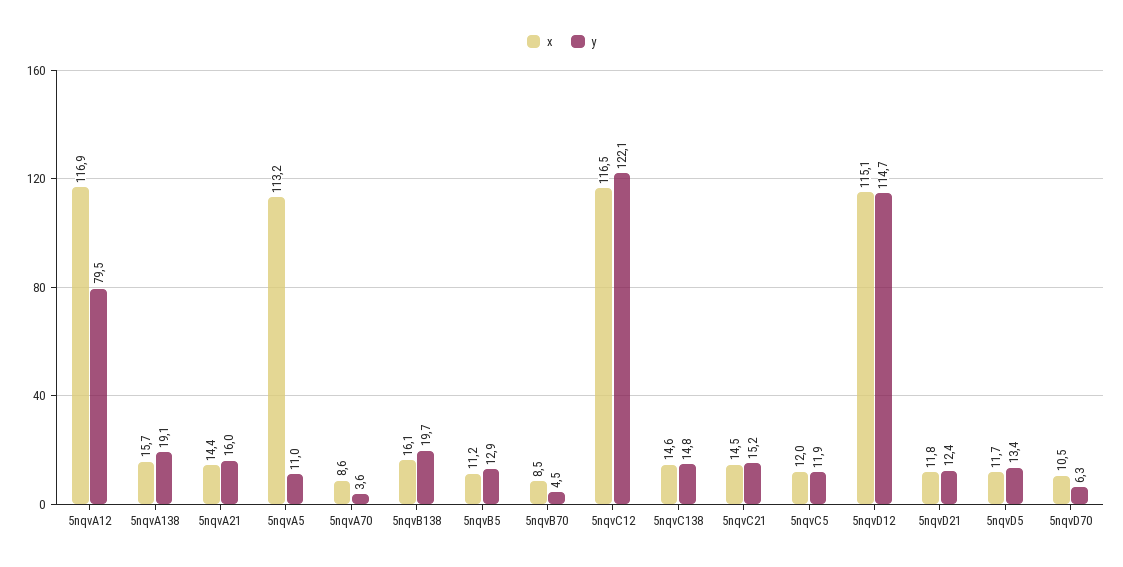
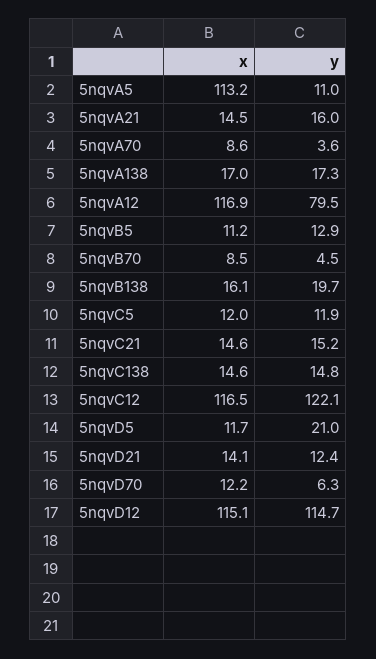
x, 5nqvA138: 15.7 -> 17
y, 5nqvA138: 19.1 -> 17.3
x, 5nqvA21: 14.4 -> 14.5
x, 5nqvC21: 14.5 -> 14.6
x, 5nqvD21: 11.8 -> 14.1
y, 5nqvD5: 13.4 -> 21
x, 5nqvD70: 10.5 -> 12.2

